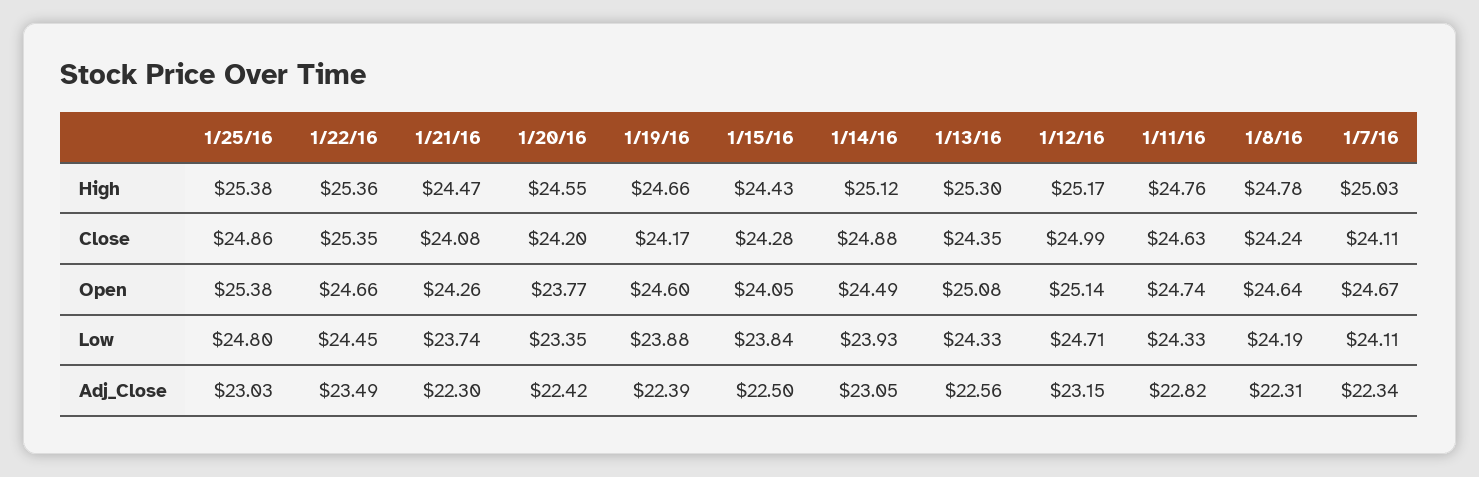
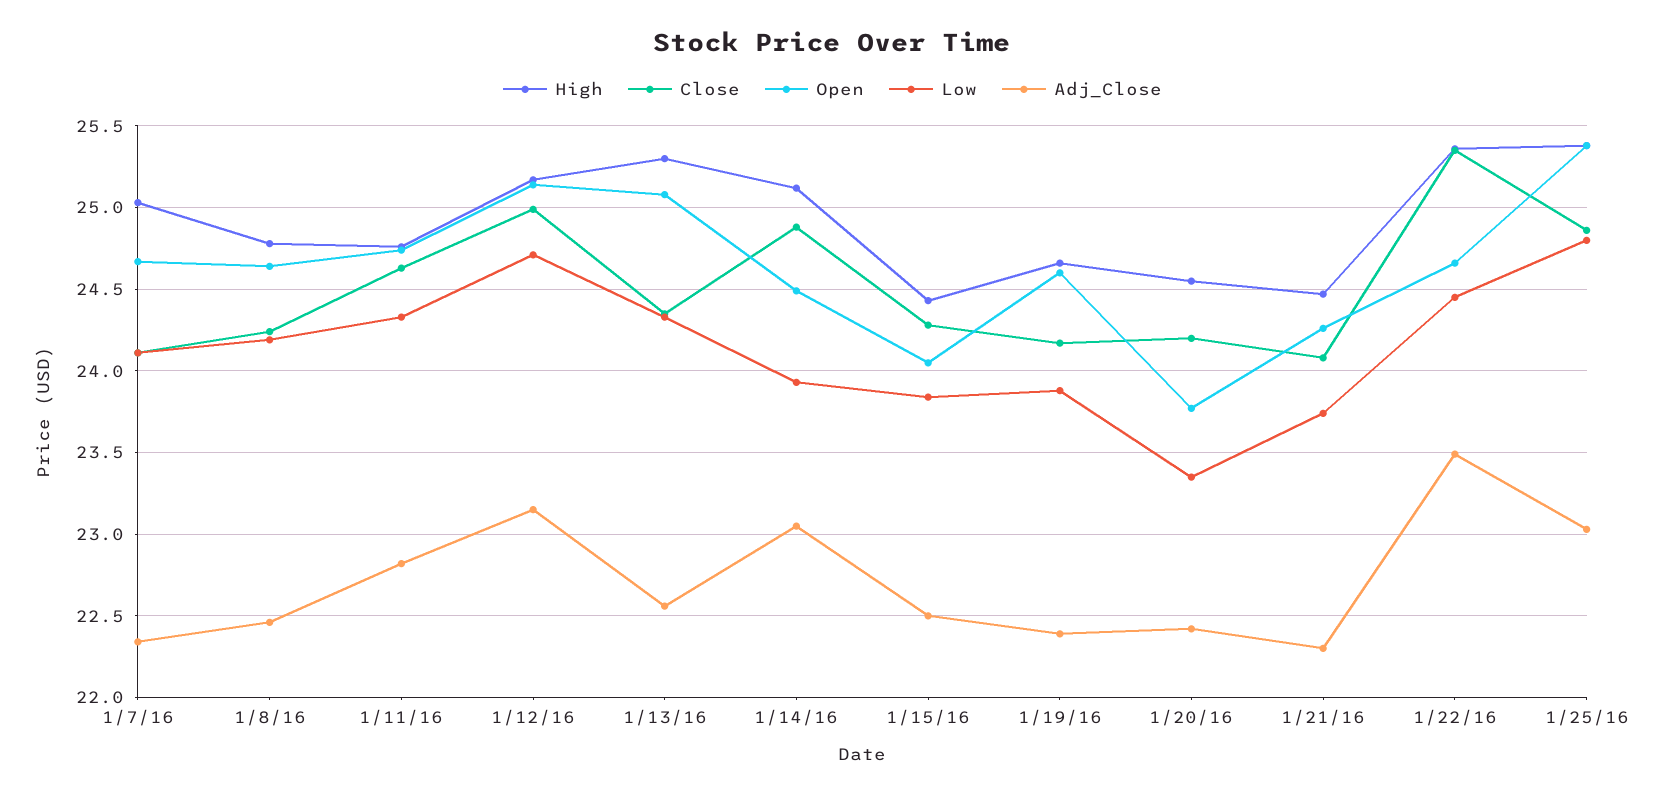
Adj_Close, 1/8/16: 22.31 -> 22.45

